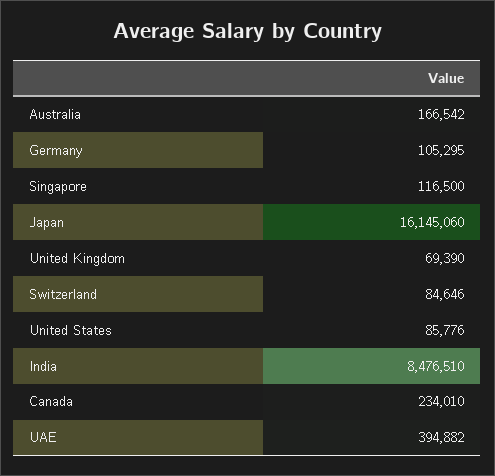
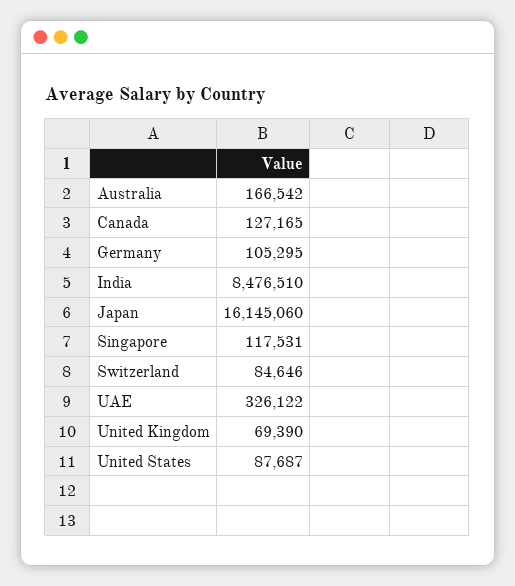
Singapore: 116500 -> 117531
United States: 85776 -> 87687
Canada: 234010 -> 127165
UAE: 394882 -> 326122

